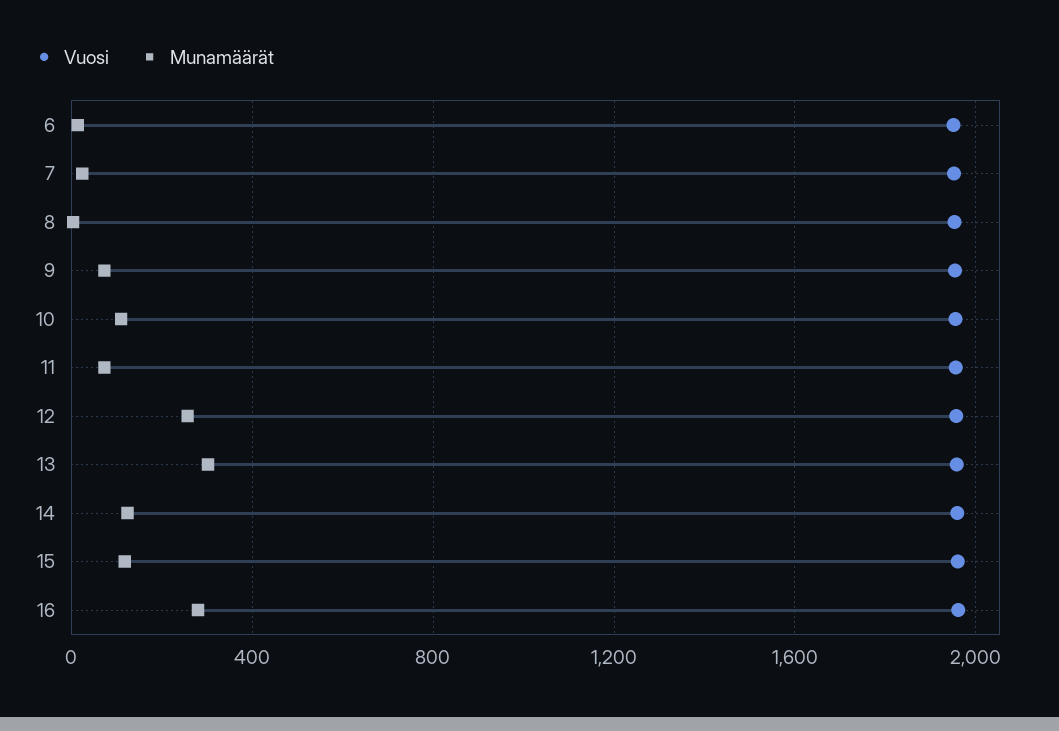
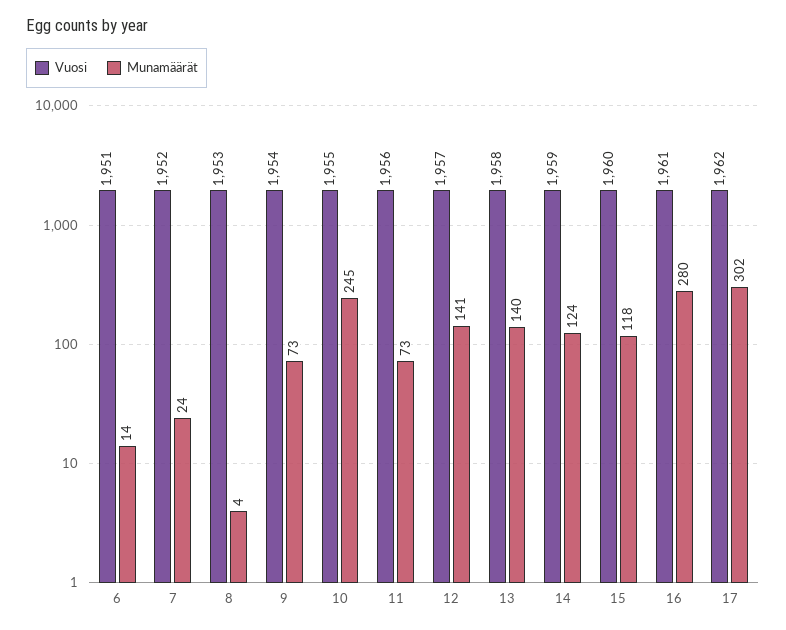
Munamäärät, 10: 100 -> 245
Munamäärät, 12: 250 -> 141
Munamäärät, 13: 300 -> 140
Vuosi, 17: none -> 1962
Munamäärät, 17: none -> 302

